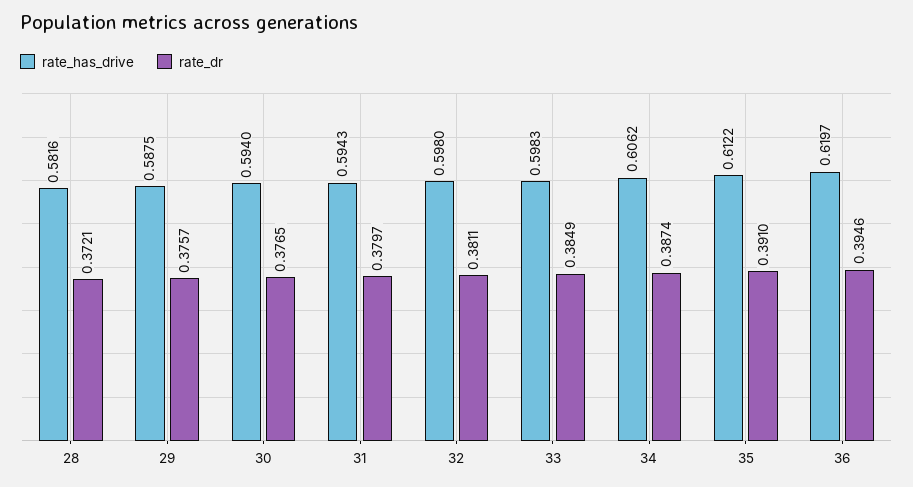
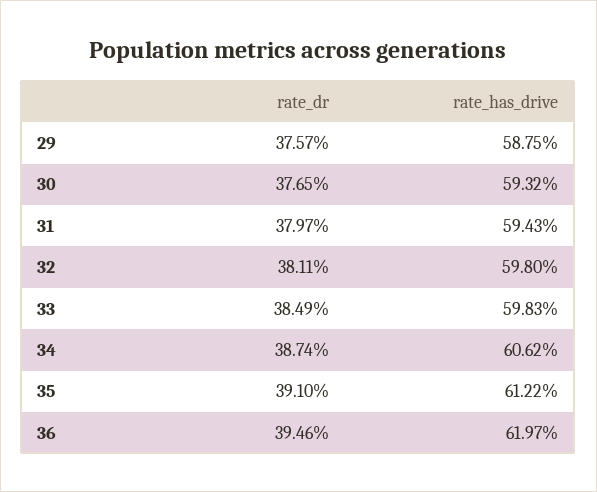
rate_has_drive, 28: 0.5816 -> none
rate_dr, 28: 0.3721 -> none
rate_has_drive, 30: 0.594 -> 0.5932

